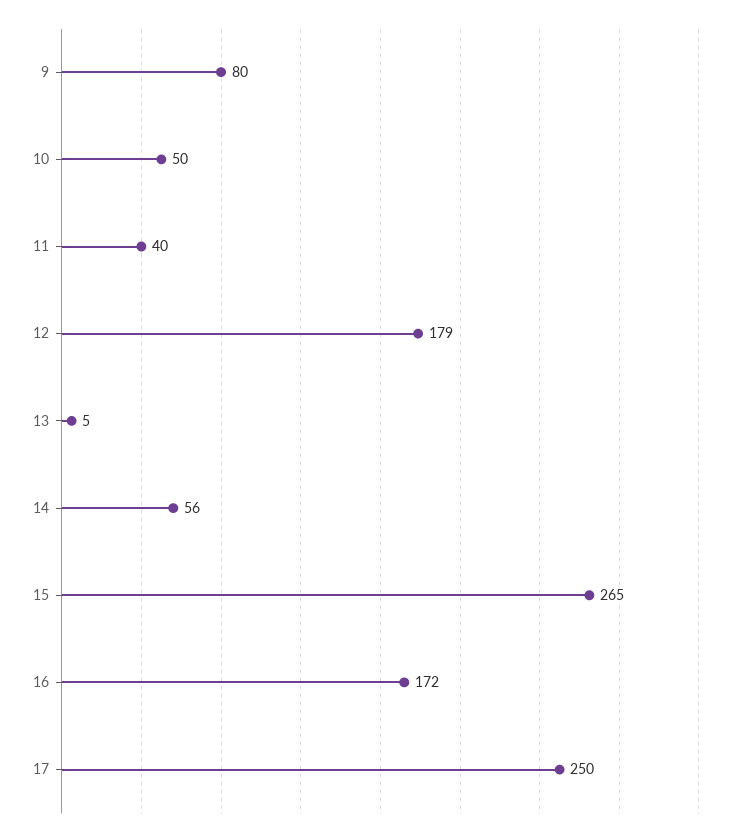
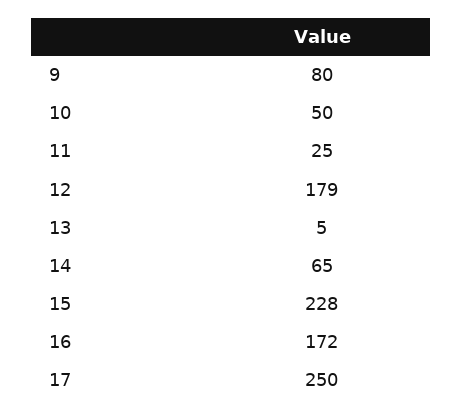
11: 40 -> 25
14: 56 -> 65
15: 265 -> 228

